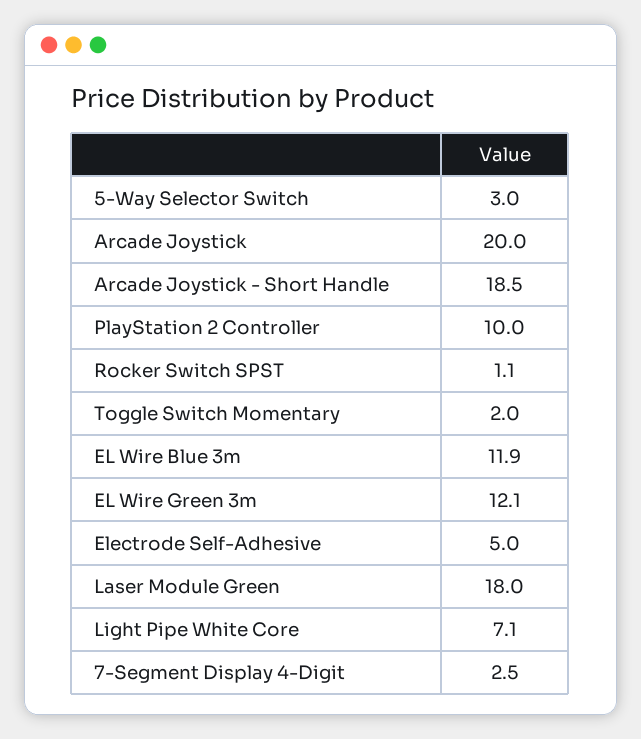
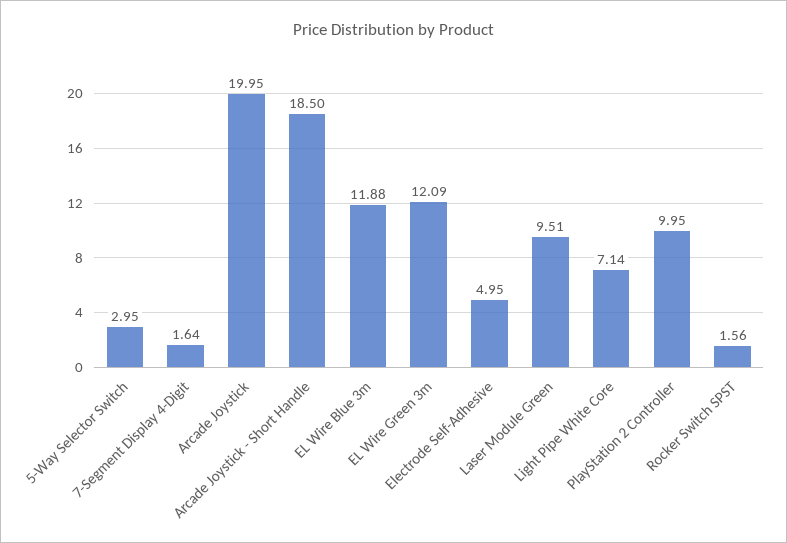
Rocker Switch SPST: 1.1 -> 1.56
Toggle Switch Momentary: 2 -> none
Laser Module Green: 18 -> 9.51
7-Segment Display 4-Digit: 2.5 -> 1.64

